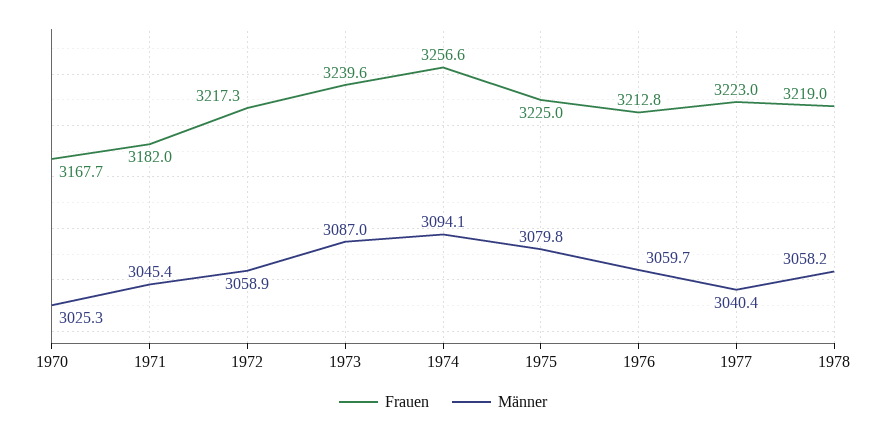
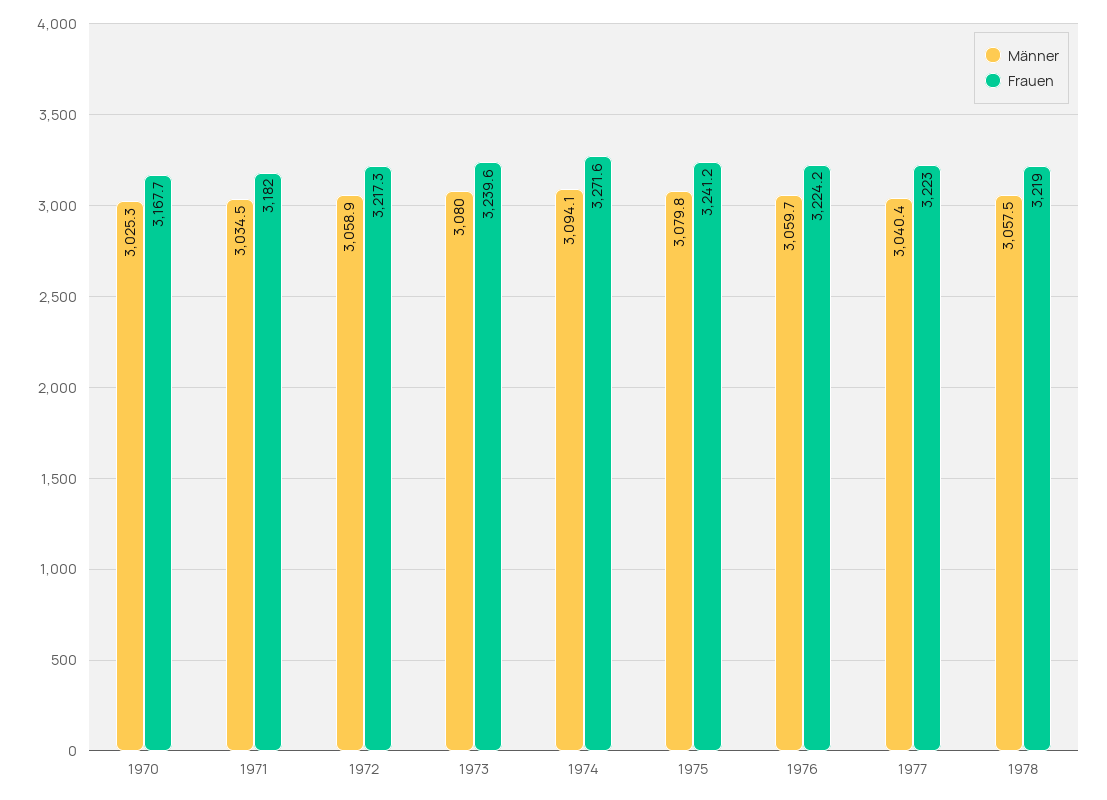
Männer, 1971: 3045.4 -> 3034.5
Männer, 1973: 3087 -> 3080
Frauen, 1974: 3256.6 -> 3271.6
Frauen, 1975: 3225 -> 3241.2
Frauen, 1976: 3212.8 -> 3224.2
Männer, 1978: 3058.2 -> 3057.5

